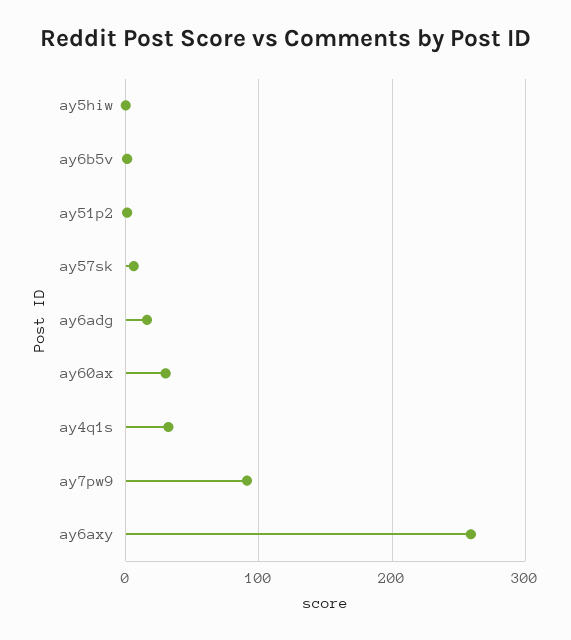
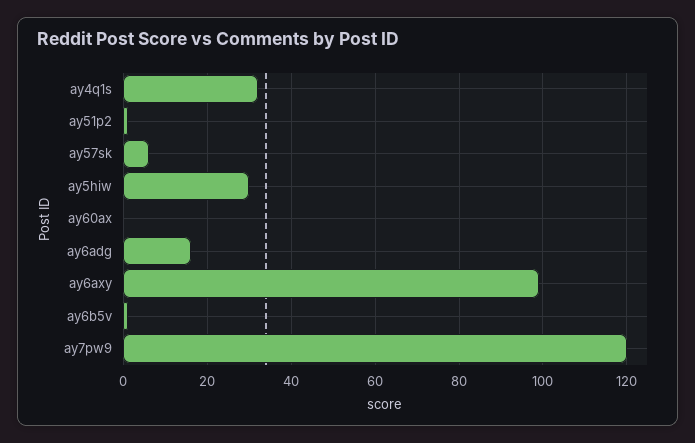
ay5hiw: 0 -> 30
ay60ax: 30 -> 0
ay7pw9: 90 -> 120
ay6axy: 260 -> 100

